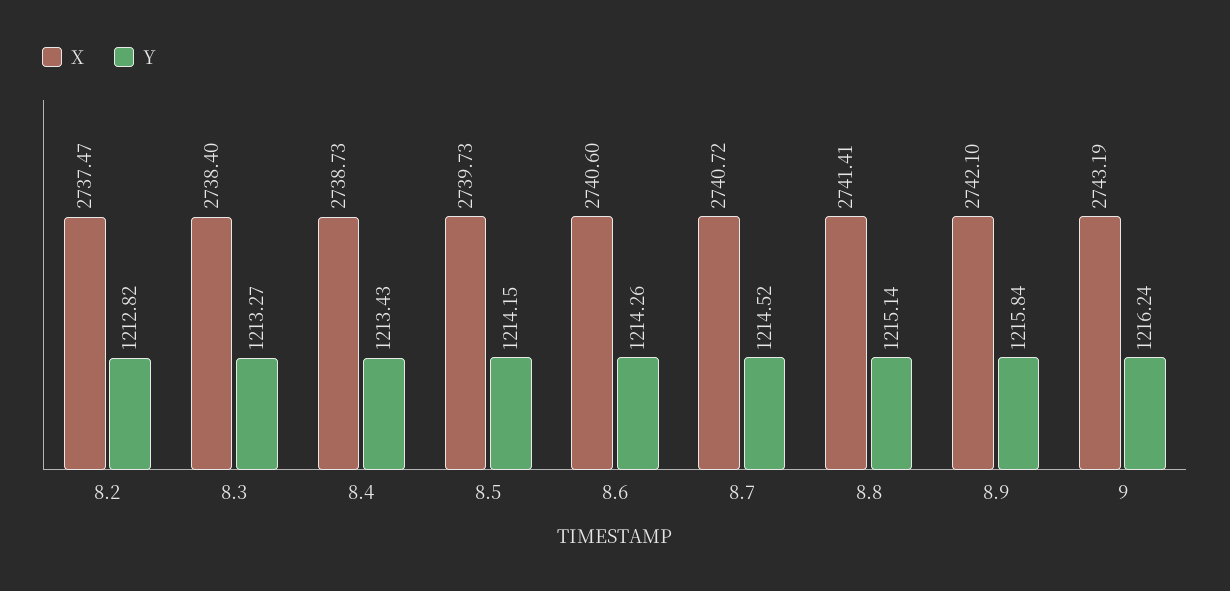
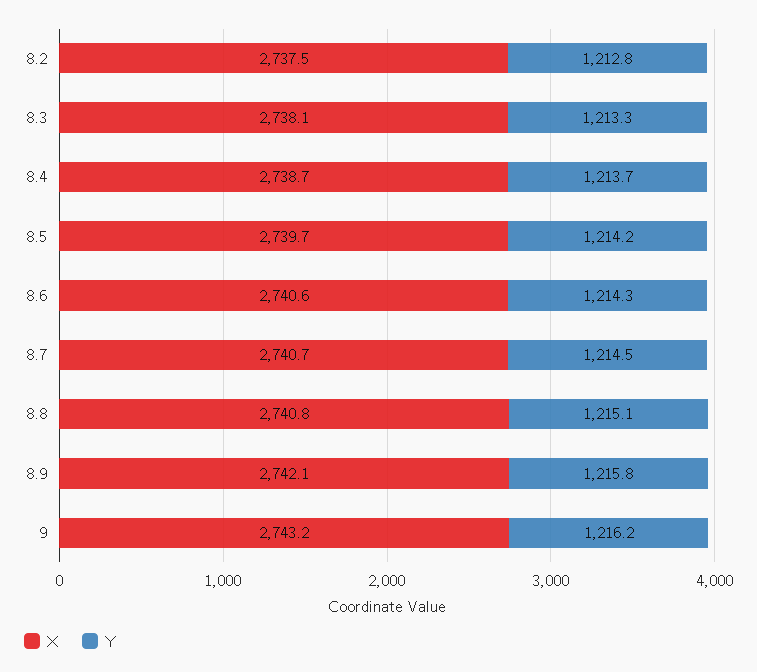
X, 8.3: 2738.4 -> 2738.1
Y, 8.4: 1213.43 -> 1213.7
X, 8.8: 2741.41 -> 2740.8

